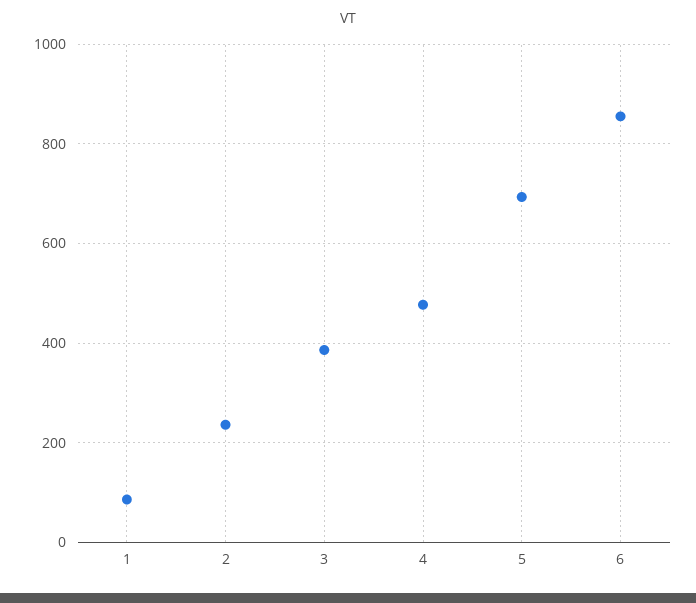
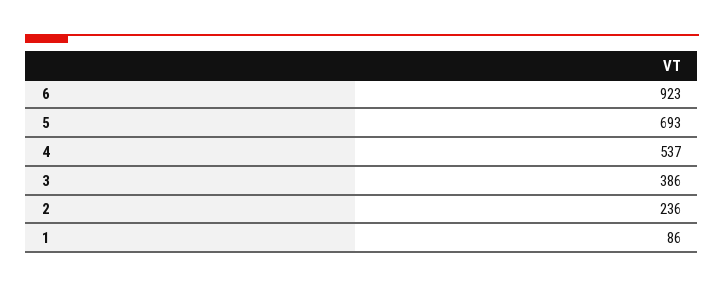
4: 480 -> 537
6: 860 -> 923

